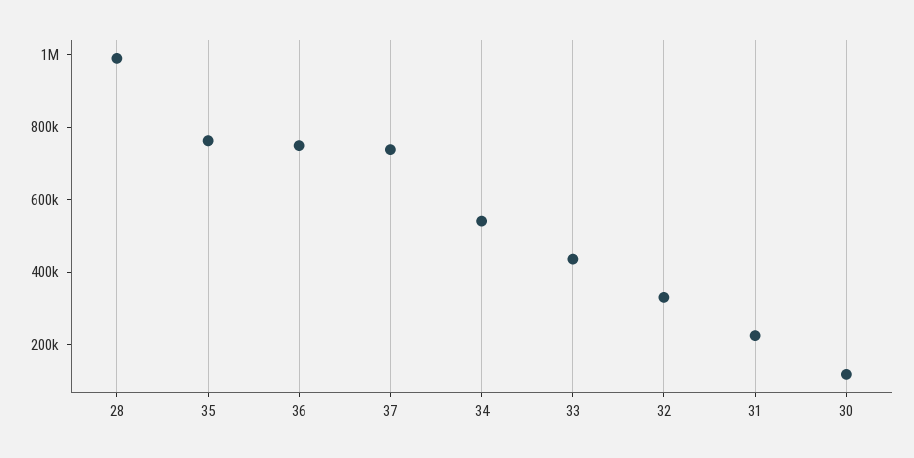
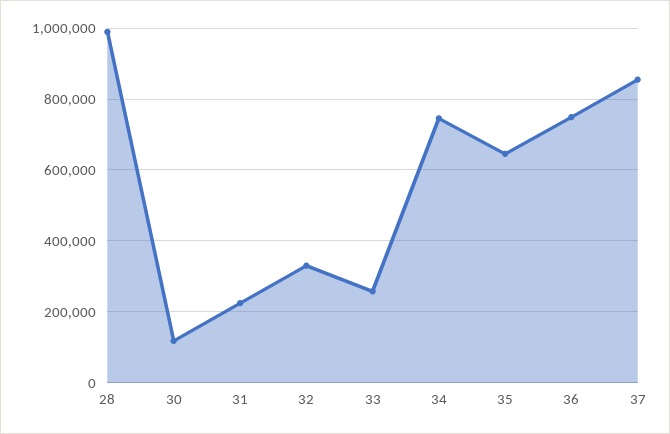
35: 750000 -> 640000
37: 750000 -> 860000
34: 550000 -> 740000
33: 450000 -> 260000

